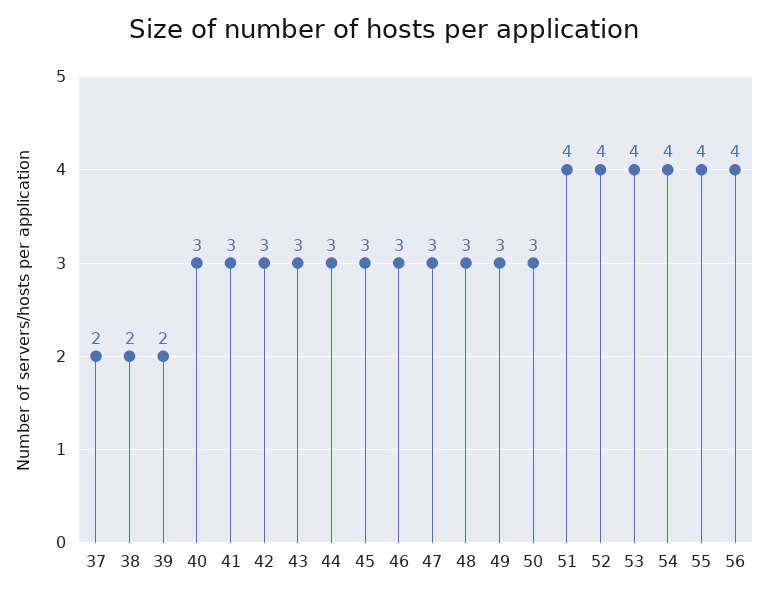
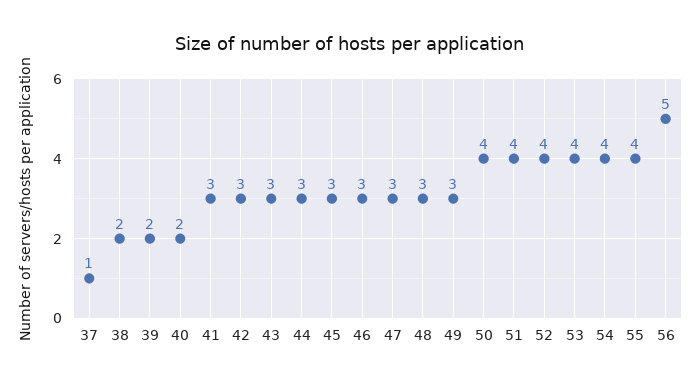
37: 2 -> 1
40: 3 -> 2
50: 3 -> 4
56: 4 -> 5

